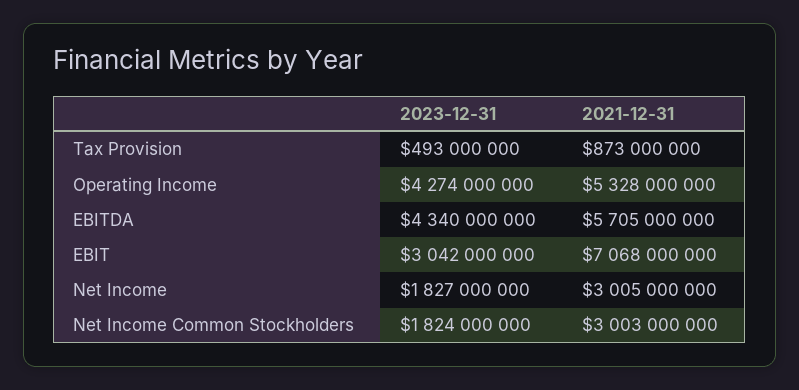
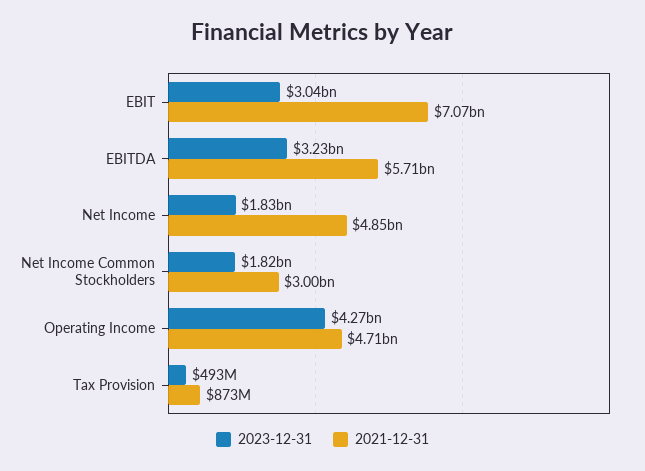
2021-12-31, Operating Income: 5328000000 -> 4710000000
2023-12-31, EBITDA: 4340000000 -> 3230000000
2021-12-31, Net Income: 3005000000 -> 4850000000

